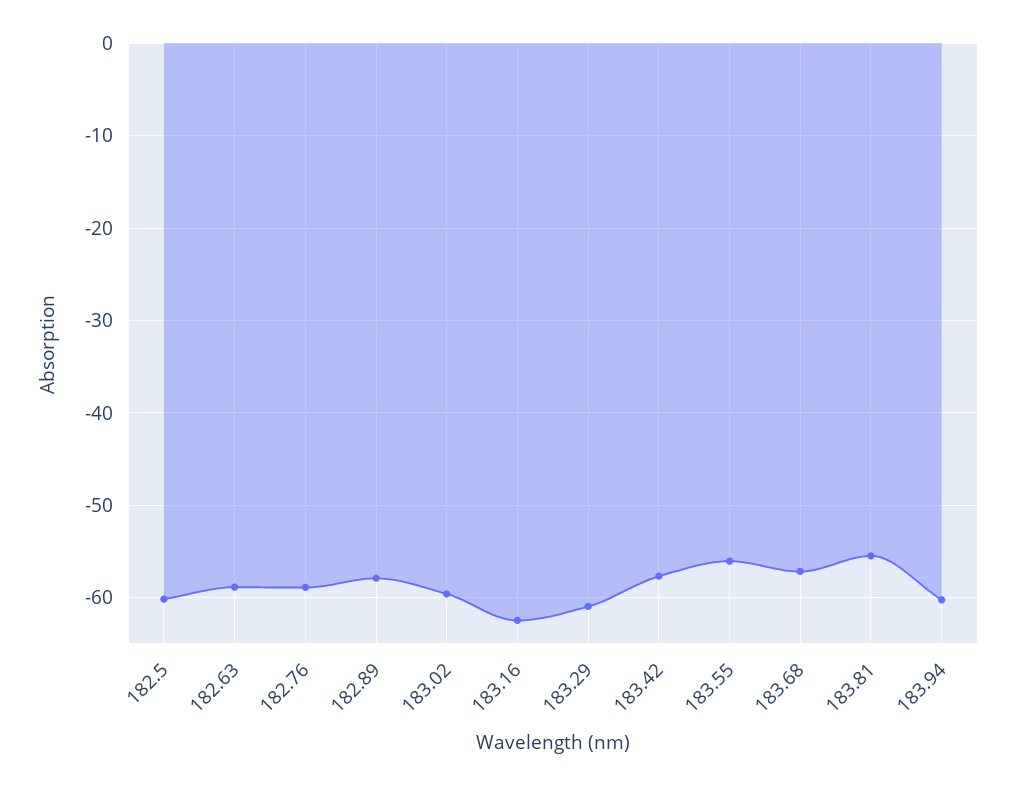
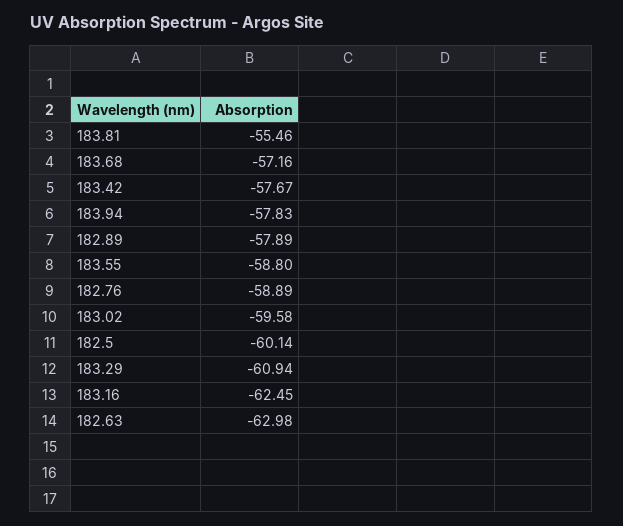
182.63: -59 -> -62.98
183.55: -56 -> -58.8
183.94: -60 -> -57.83

